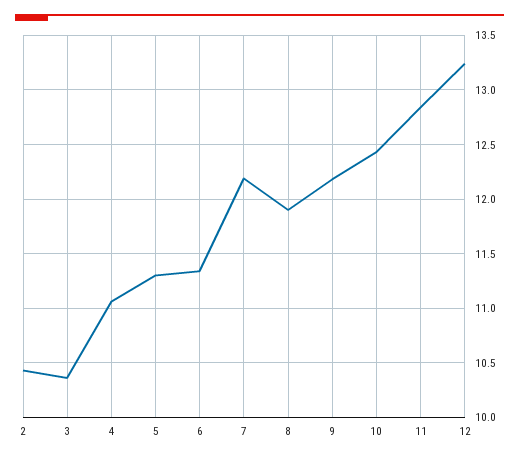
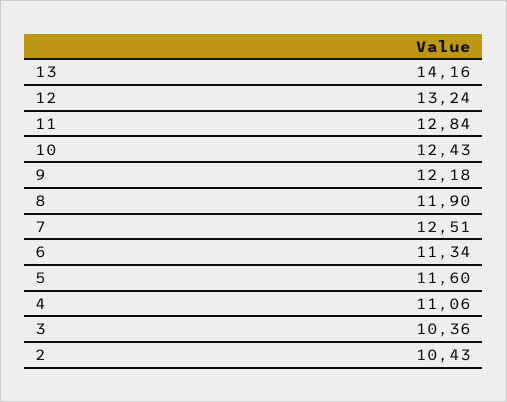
5: 11.3 -> 11.6
7: 12.2 -> 12.51
13: none -> 14.16

